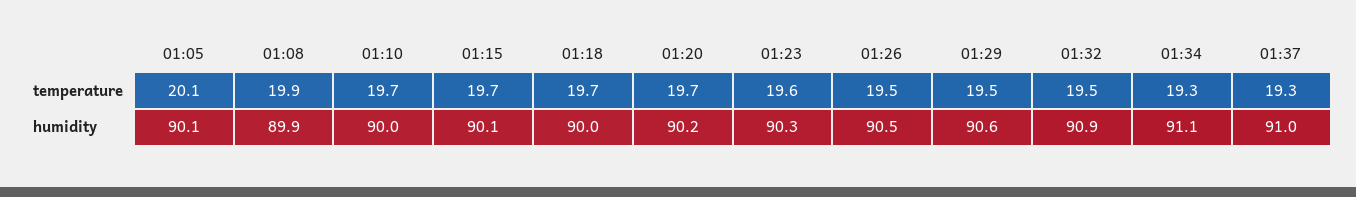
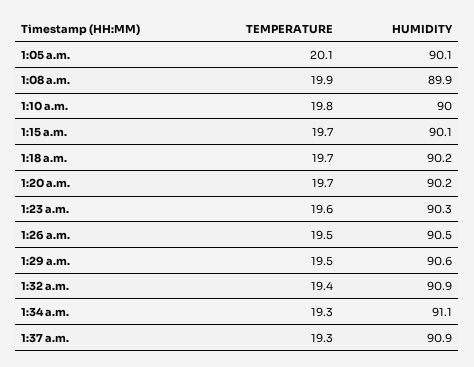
01:10, temperature: 19.7 -> 19.8
01:32, temperature: 19.5 -> 19.4
01:18, humidity: 90 -> 90.2
01:37, humidity: 91 -> 90.9

